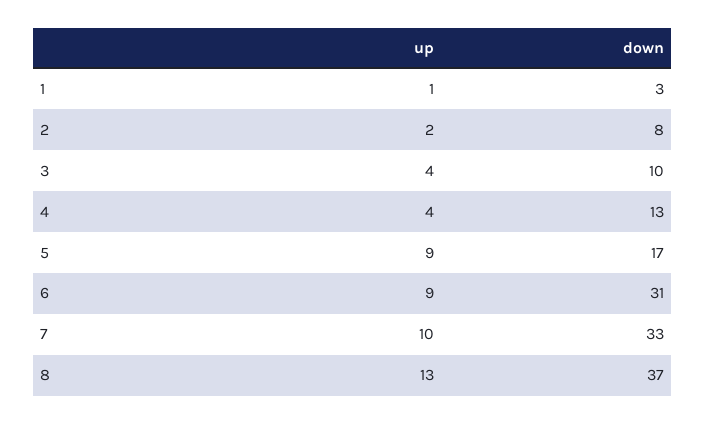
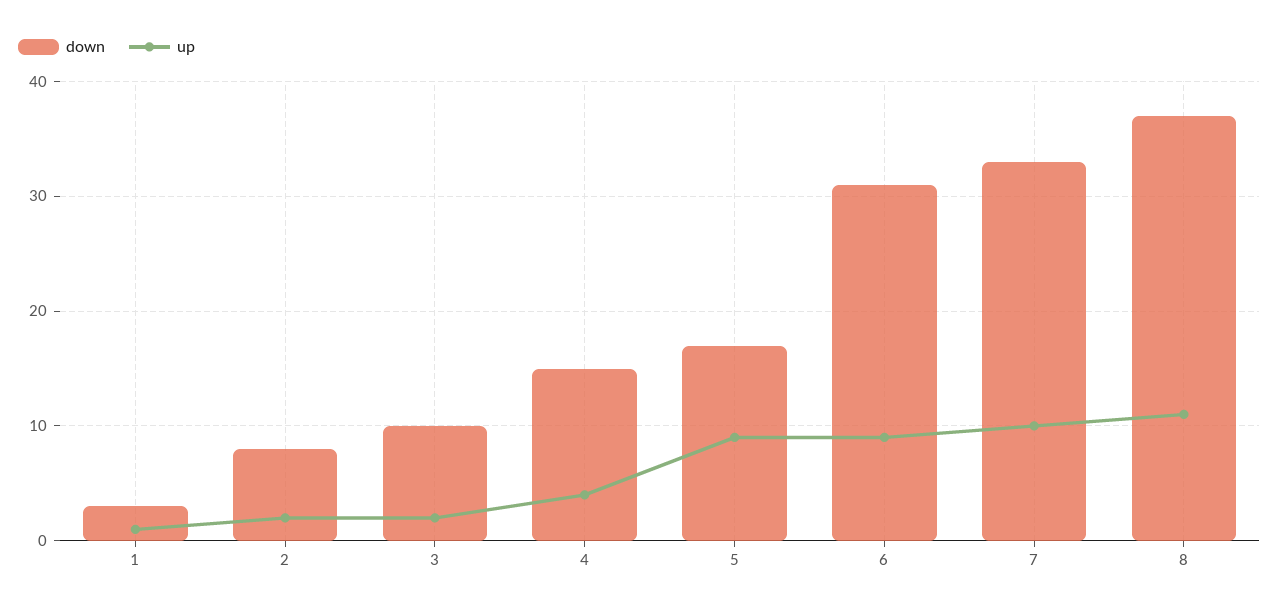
up, 3: 4 -> 2
down, 4: 13 -> 15
up, 8: 13 -> 11

